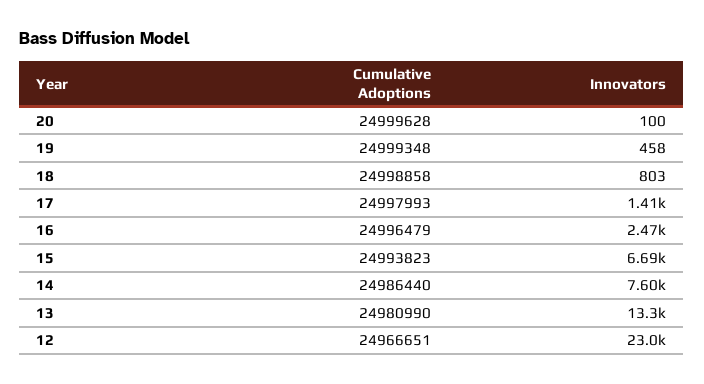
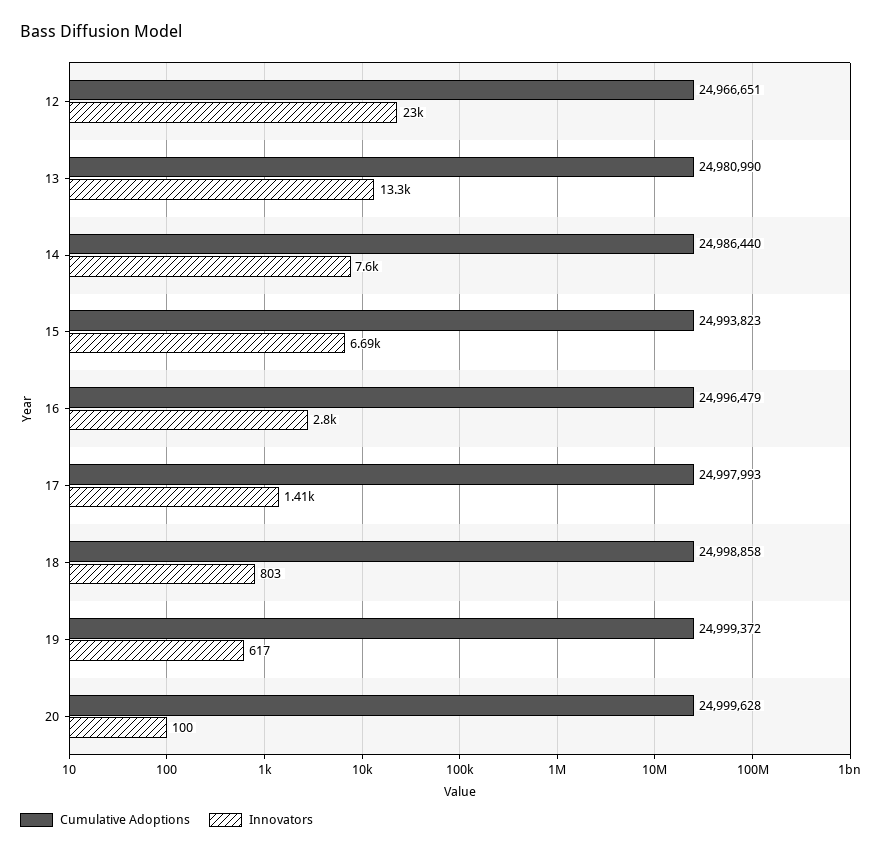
Cumulative Adoptions, 19: 24999348 -> 24999372
Innovators, 19: 458 -> 617
Innovators, 16: 2470 -> 2800

